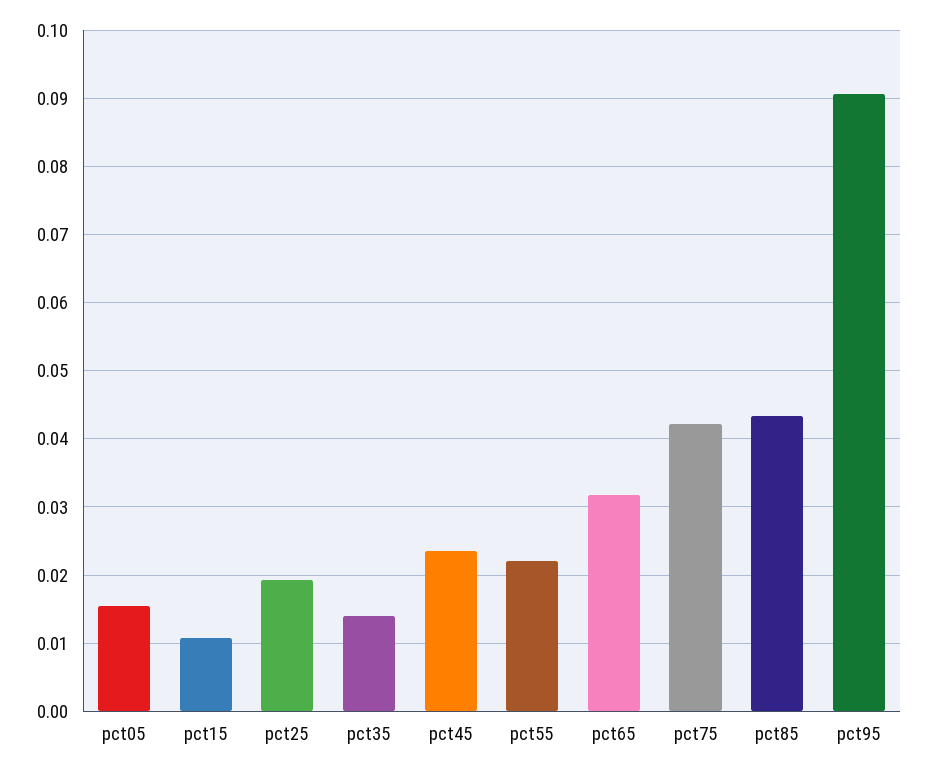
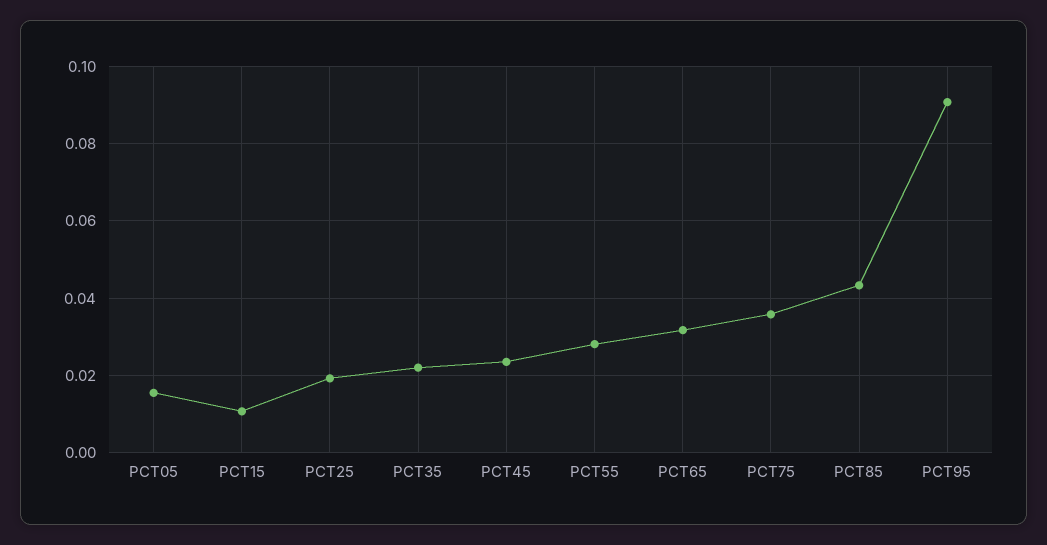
pct35: 0.014 -> 0.022
pct55: 0.022 -> 0.028
pct75: 0.042 -> 0.036

